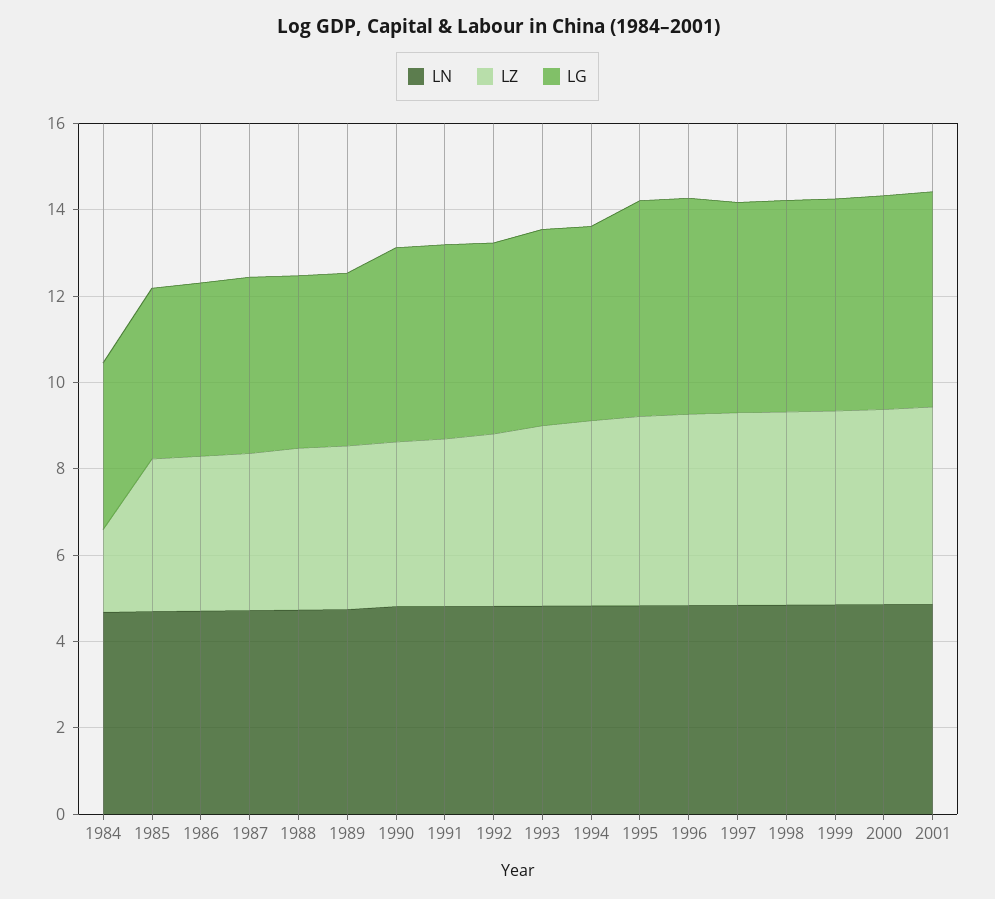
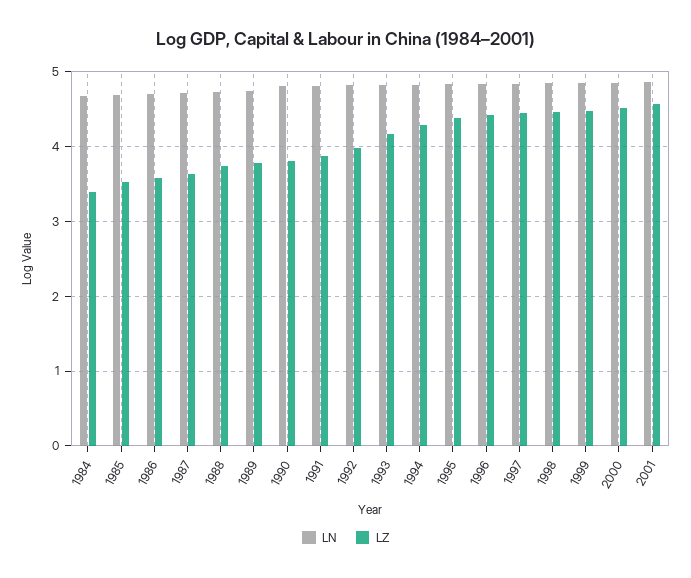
LZ, 1984: 2 -> 3.4
LG, 1984: 4 -> none
LG, 1985: 4 -> none
LG, 1986: 4 -> none
LG, 1987: 4 -> none
LG, 1988: 4 -> none
LG, 1989: 4 -> none
LG, 1990: 4.5 -> none
LG, 1991: 4.5 -> none
LG, 1992: 4.5 -> none
LG, 1993: 4.5 -> none
LG, 1994: 4.5 -> none
LG, 1995: 5 -> none
LG, 1996: 5 -> none
LG, 1997: 5 -> none
LG, 1998: 5 -> none
LG, 1999: 5 -> none
LG, 2000: 5 -> none
LG, 2001: 5 -> none

